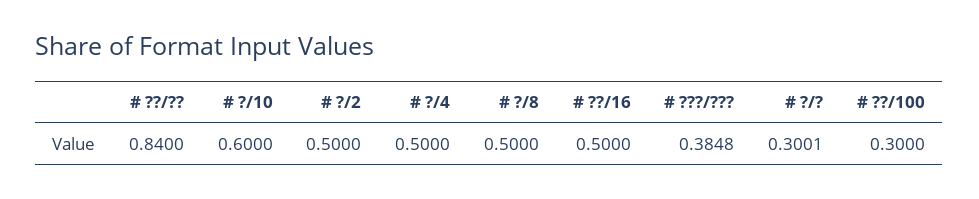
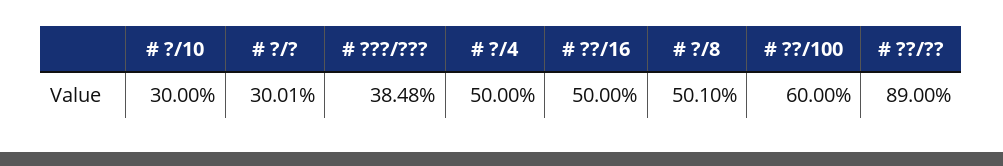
# ??/??: 0.84 -> 0.89
# ?/10: 0.6 -> 0.3
# ?/2: 0.5 -> none
# ?/8: 0.5 -> 0.501
# ??/100: 0.3 -> 0.6

